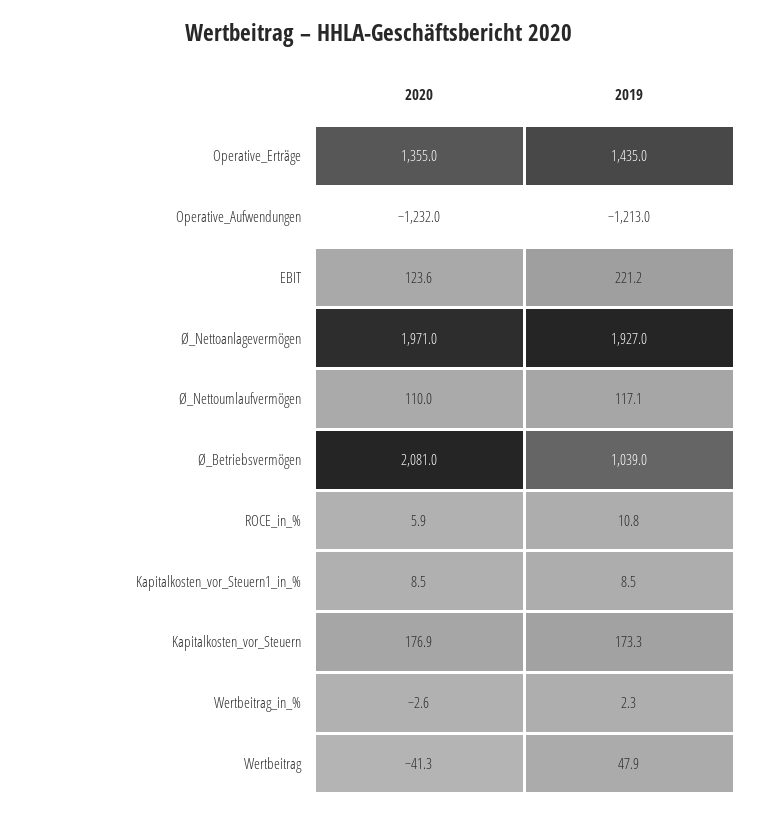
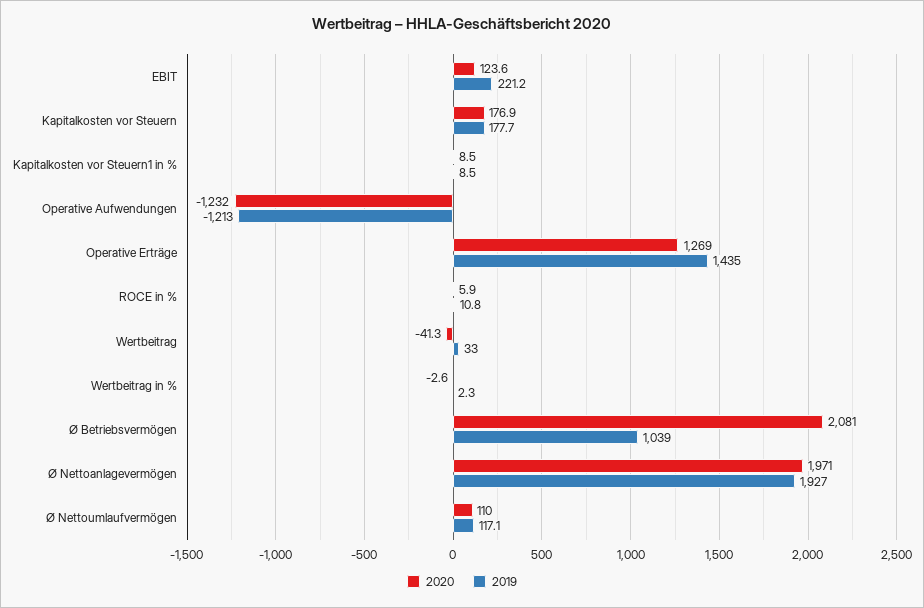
2020, Operative_Erträge: 1355 -> 1269
2019, Kapitalkosten_vor_Steuern: 173.3 -> 177.7
2019, Wertbeitrag: 47.9 -> 33

